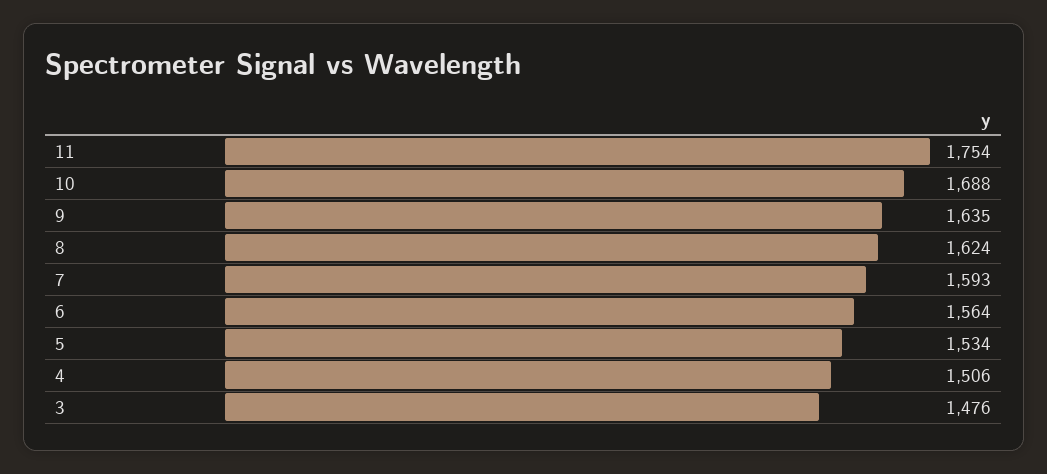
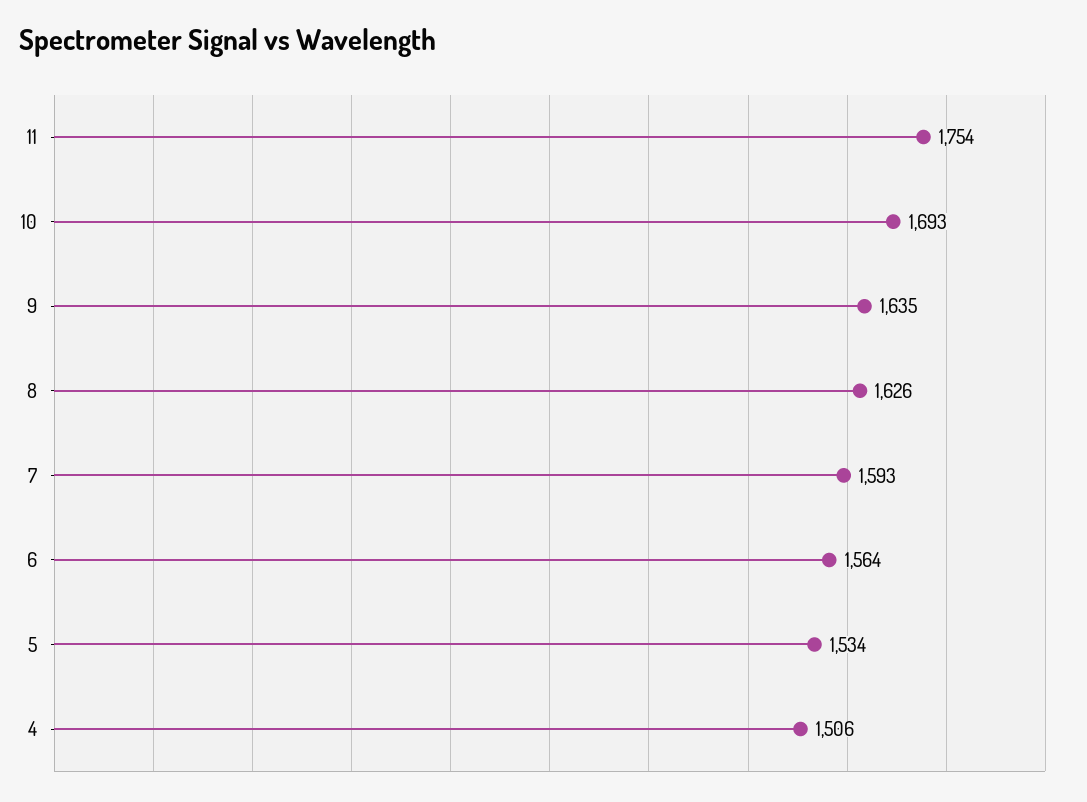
10: 1688 -> 1693
8: 1624 -> 1626
3: 1476 -> none

